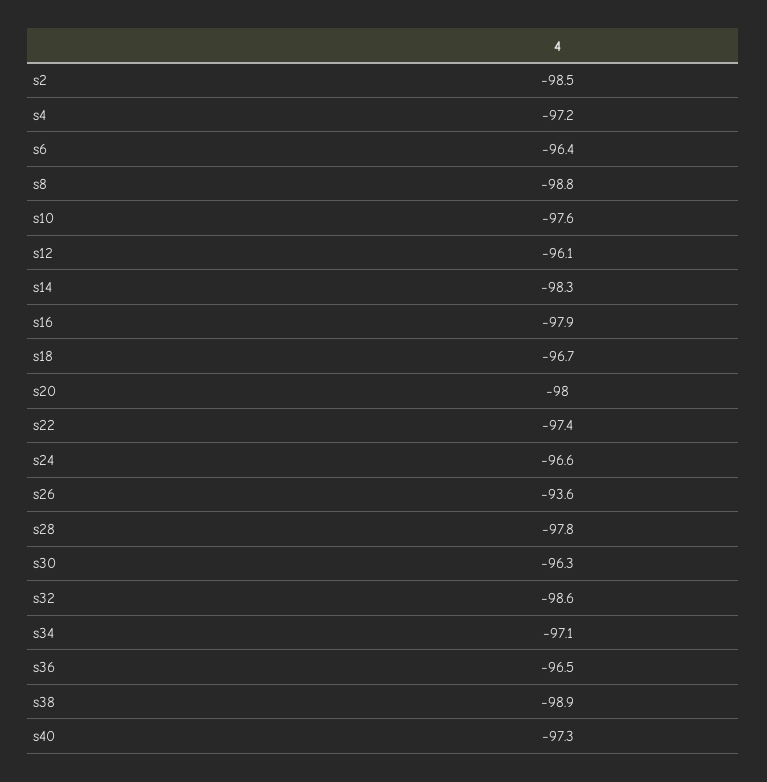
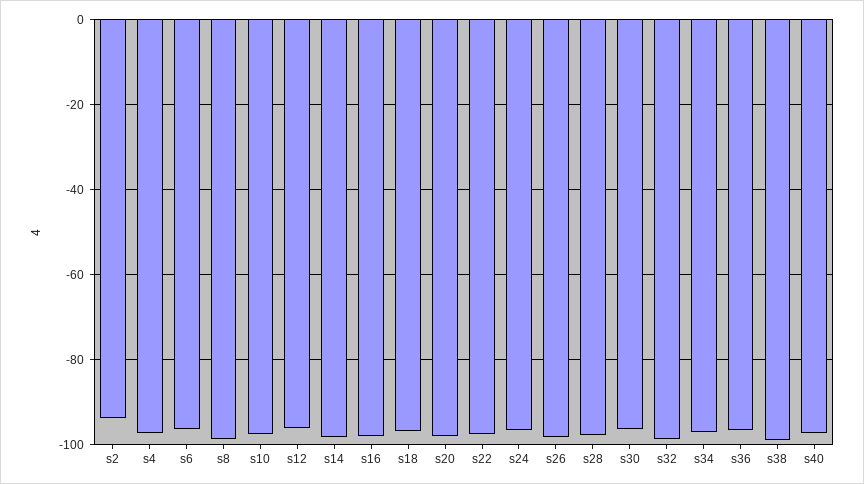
s2: -98.5 -> -94
s26: -93.6 -> -98

